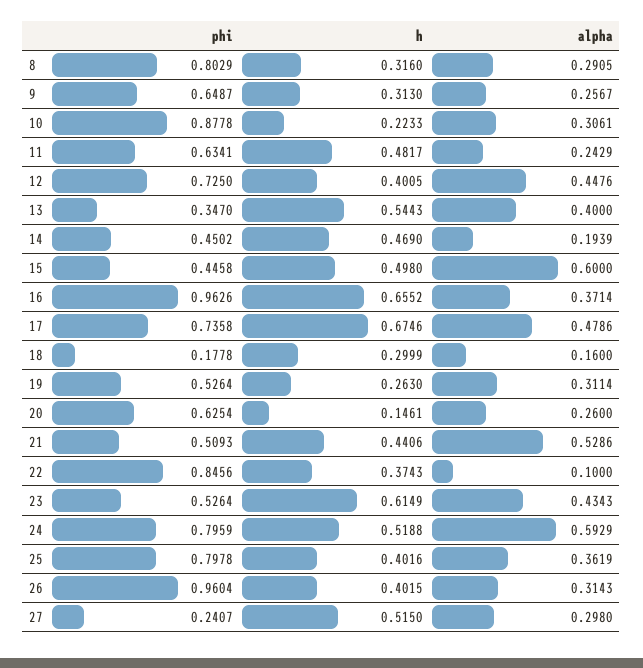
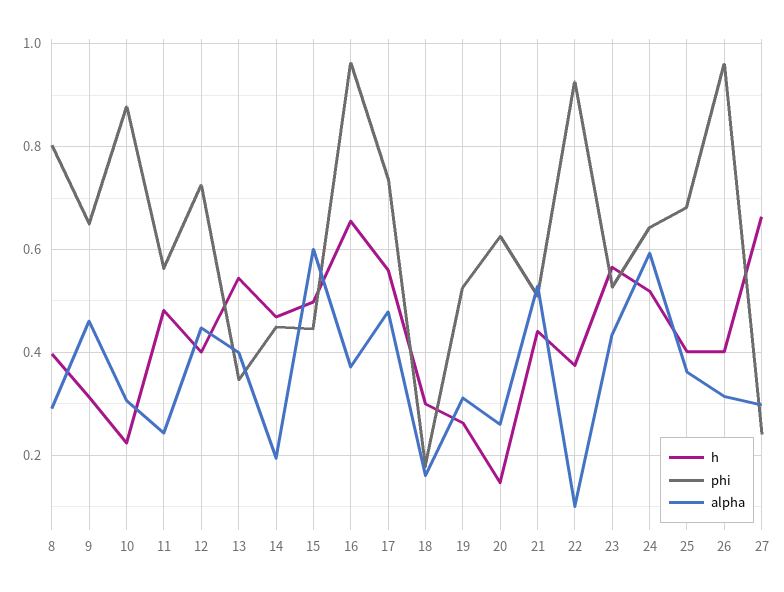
h, 8: 0.316 -> 0.4
alpha, 9: 0.2567 -> 0.46
phi, 11: 0.6341 -> 0.56
h, 17: 0.6746 -> 0.56
phi, 22: 0.8456 -> 0.92
h, 23: 0.6149 -> 0.56
phi, 24: 0.7959 -> 0.64
phi, 25: 0.7978 -> 0.68
h, 27: 0.515 -> 0.66

